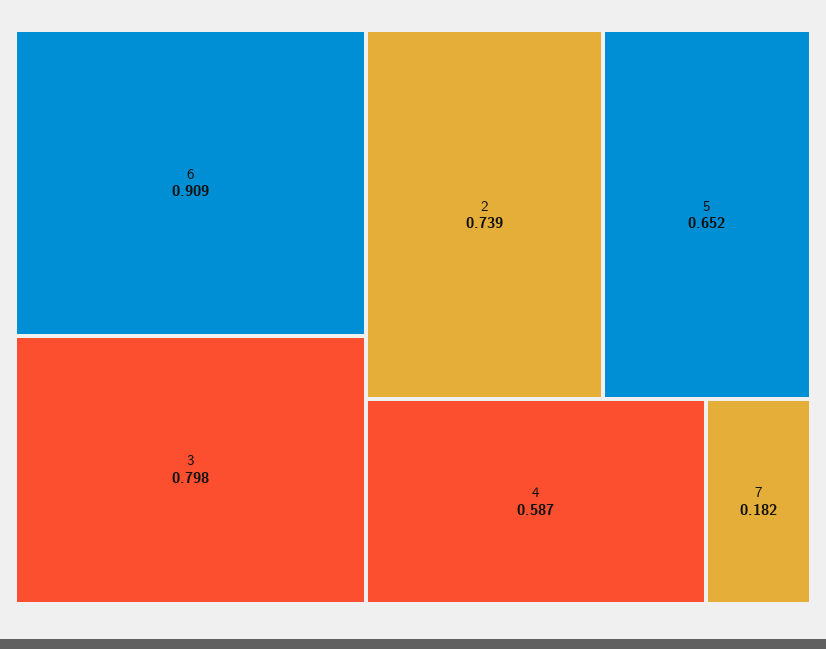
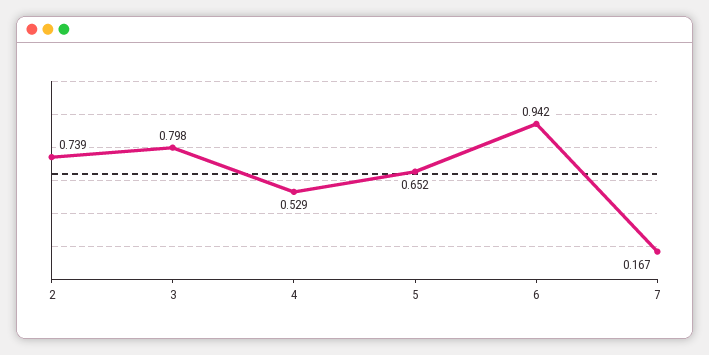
6: 0.909 -> 0.942
4: 0.587 -> 0.529
7: 0.182 -> 0.167

